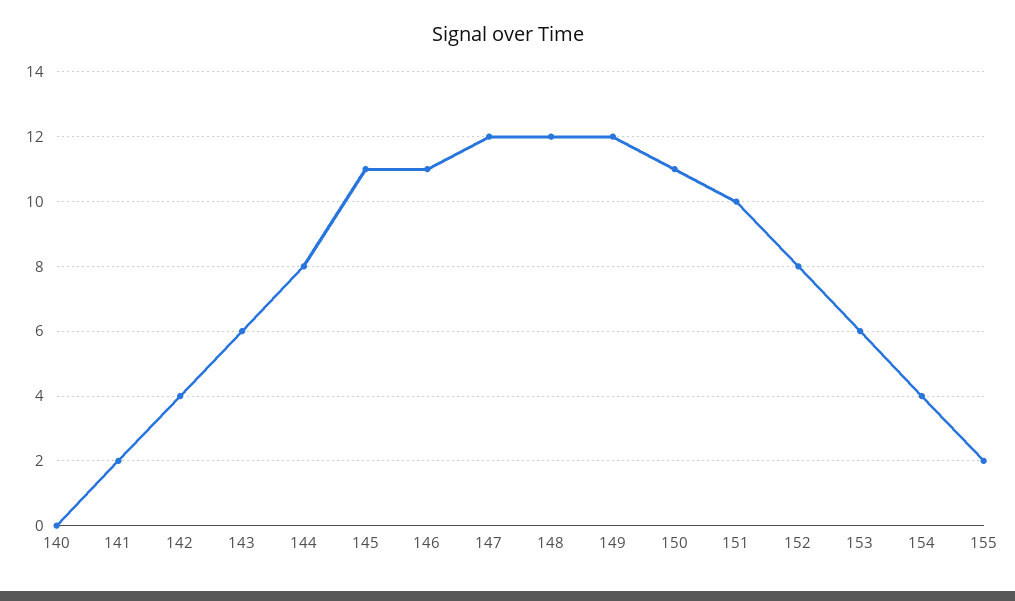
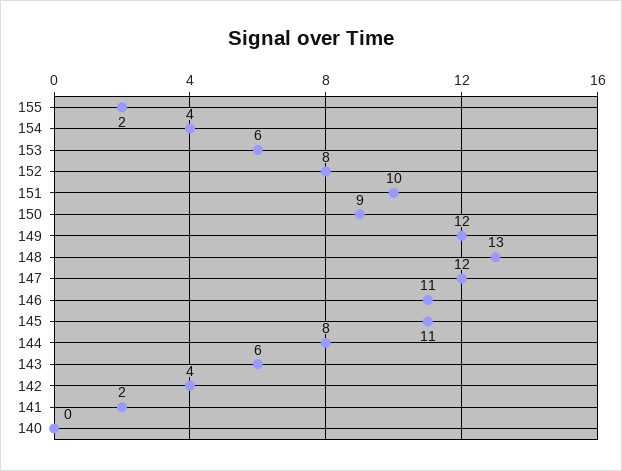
148: 12 -> 13
150: 11 -> 9

